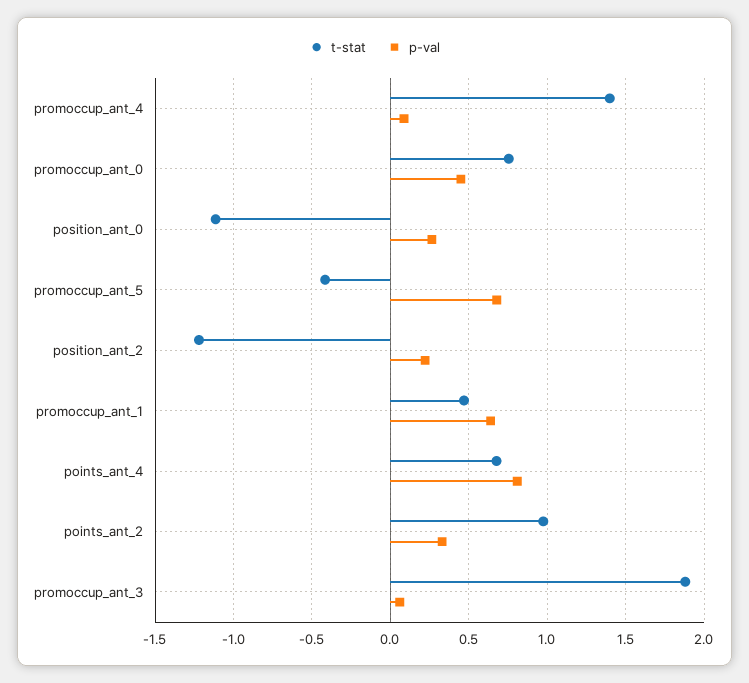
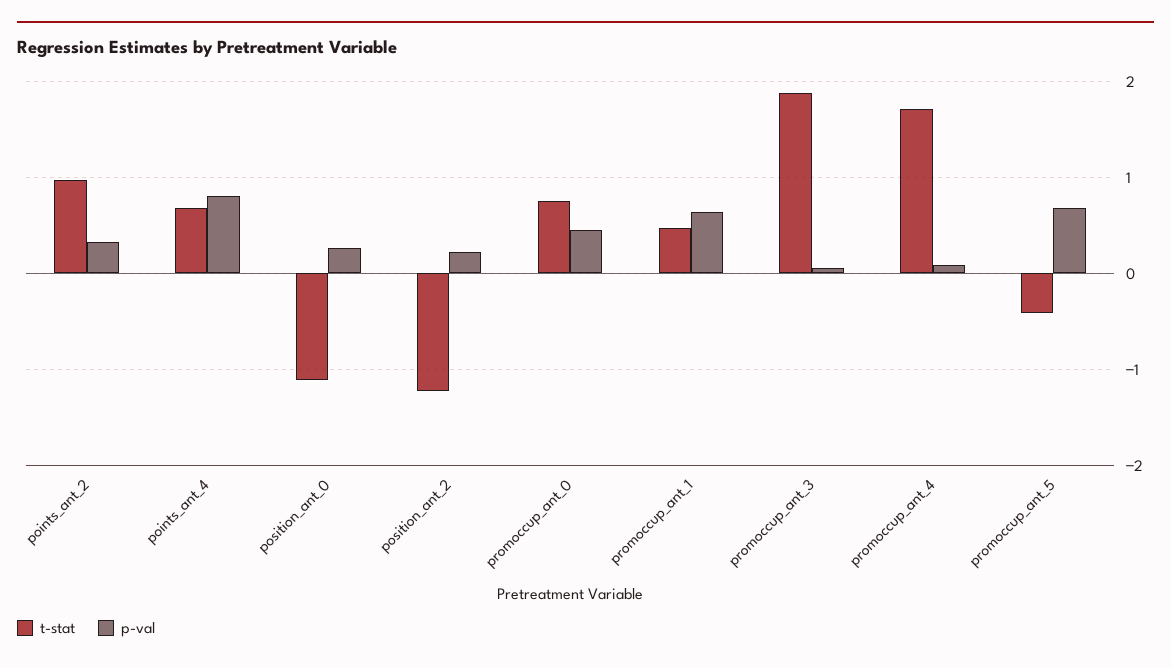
t-stat, promoccup_ant_4: 1.4 -> 1.7

